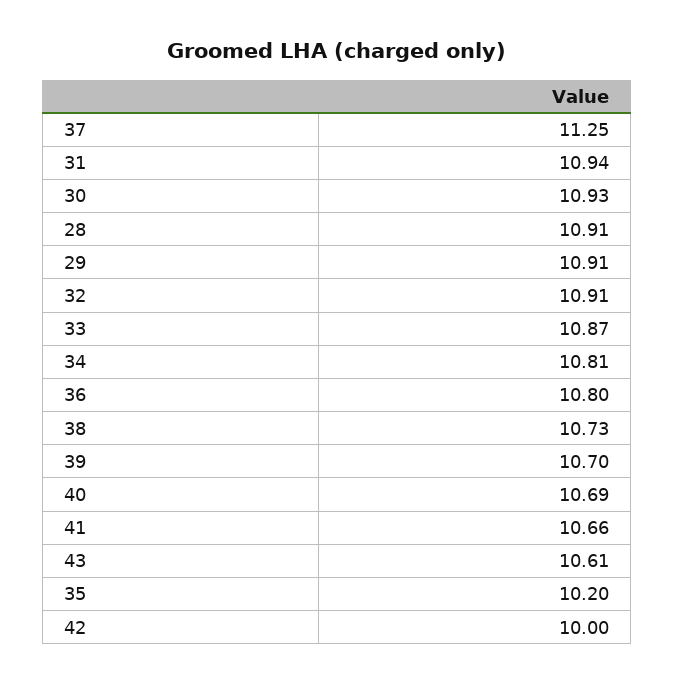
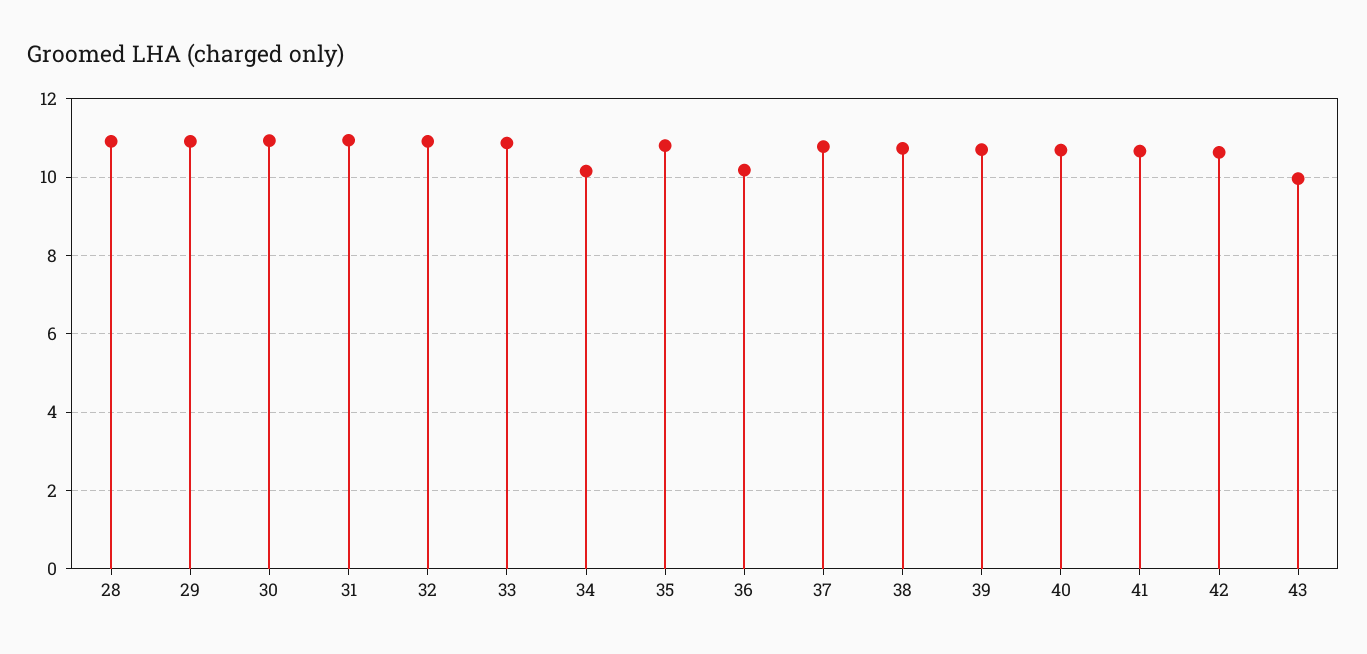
37: 11.25 -> 10.8
34: 10.81 -> 10.2
36: 10.8 -> 10.2
43: 10.61 -> 10
35: 10.2 -> 10.8
42: 10 -> 10.6

